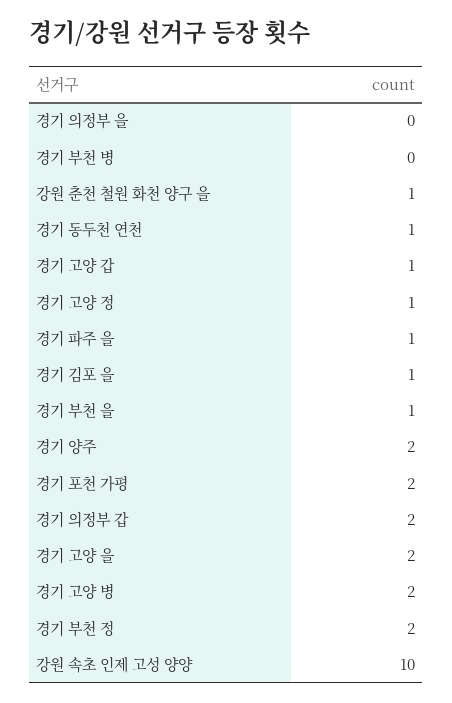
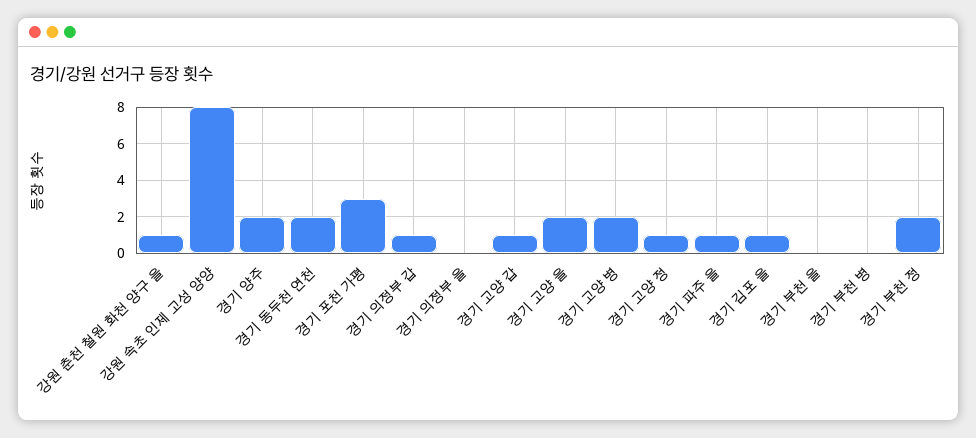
경기 동두천 연천: 1 -> 2
경기 부천 을: 1 -> 0
경기 포천 가평: 2 -> 3
경기 의정부 갑: 2 -> 1
강원 속초 인제 고성 양양: 10 -> 8

